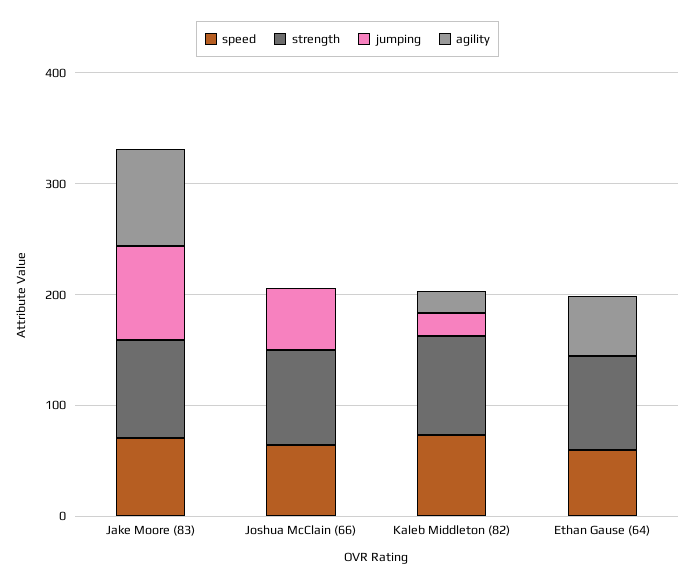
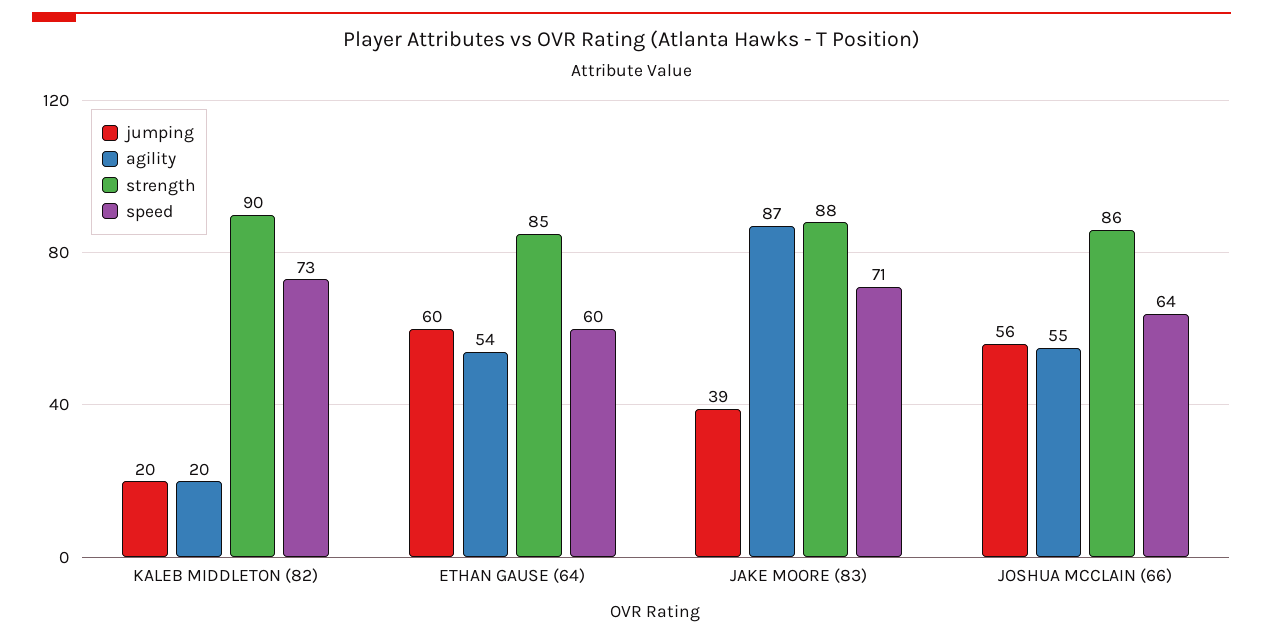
jumping, Jake Moore (83): 80 -> 39
agility, Joshua McClain (66): 0 -> 55
jumping, Ethan Gause (64): 0 -> 60

